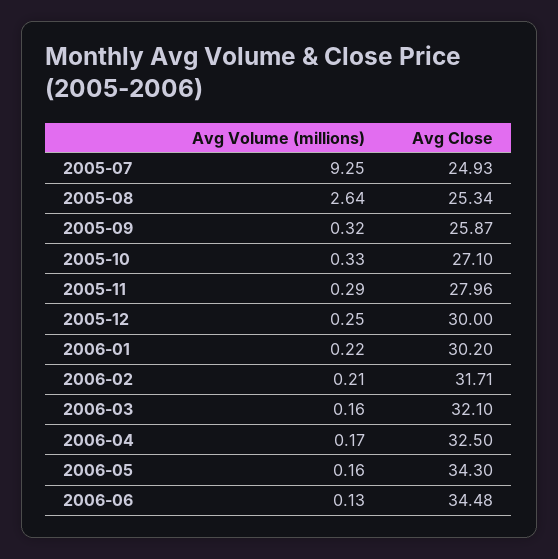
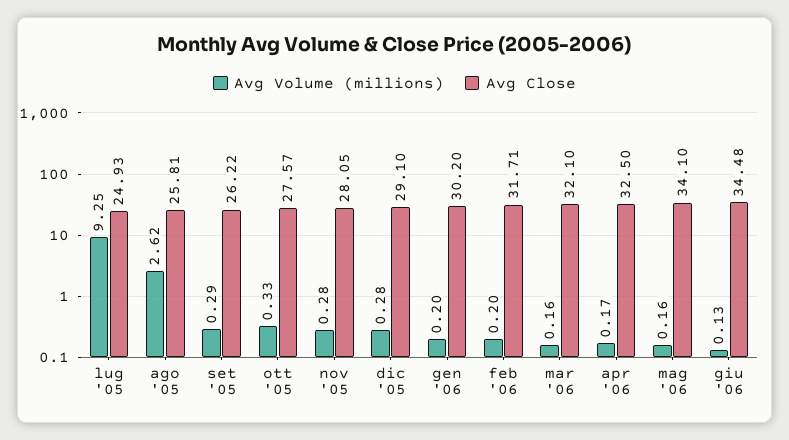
Avg Volume (millions), 2005-08: 2.64 -> 2.62
Avg Close, 2005-08: 25.34 -> 25.81
Avg Volume (millions), 2005-09: 0.32 -> 0.29
Avg Close, 2005-09: 25.87 -> 26.22
Avg Close, 2005-10: 27.1 -> 27.57
Avg Volume (millions), 2005-11: 0.29 -> 0.28
Avg Close, 2005-11: 27.96 -> 28.05
Avg Volume (millions), 2005-12: 0.25 -> 0.28
Avg Close, 2005-12: 30 -> 29.1
Avg Volume (millions), 2006-01: 0.22 -> 0.2
Avg Volume (millions), 2006-02: 0.21 -> 0.2
Avg Close, 2006-05: 34.3 -> 34.1

